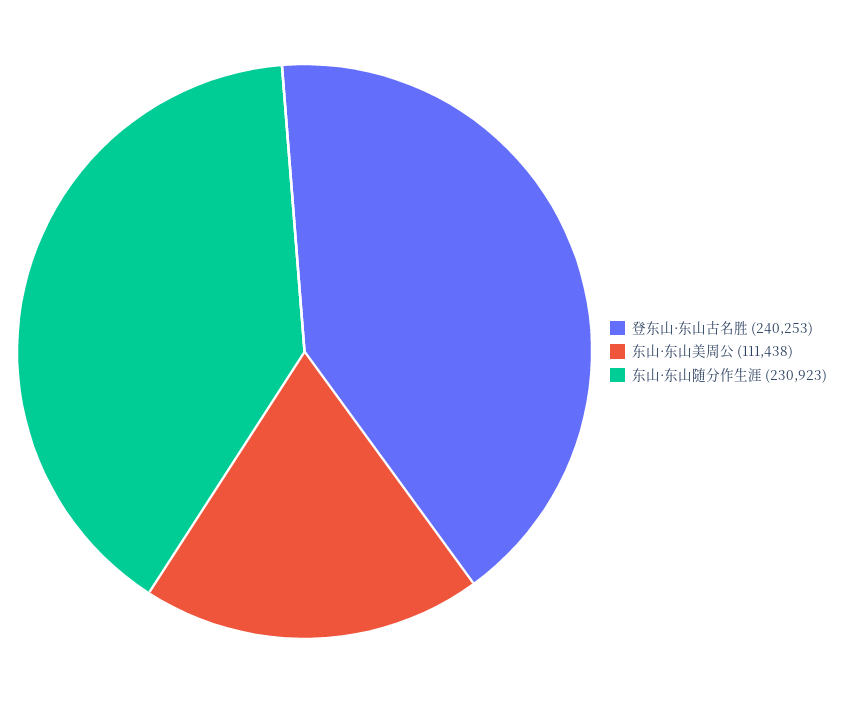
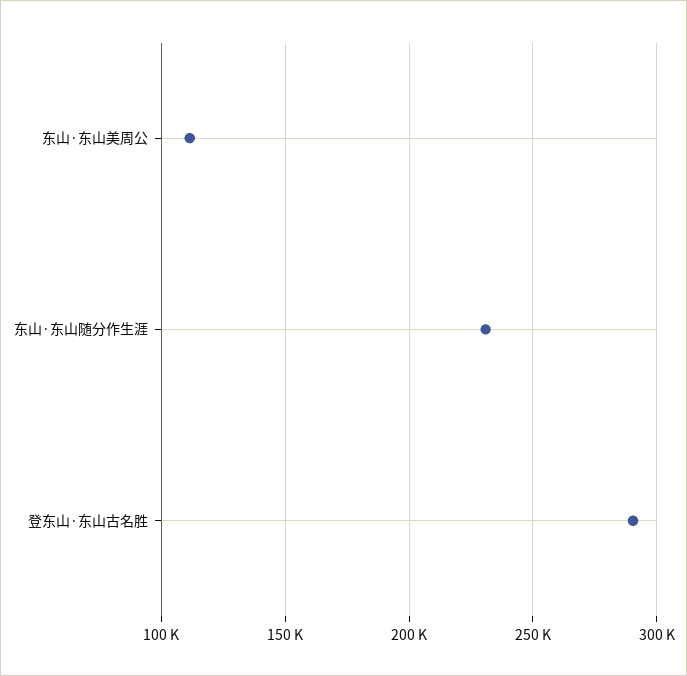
登东山·东山古名胜: 240253 -> 290000

